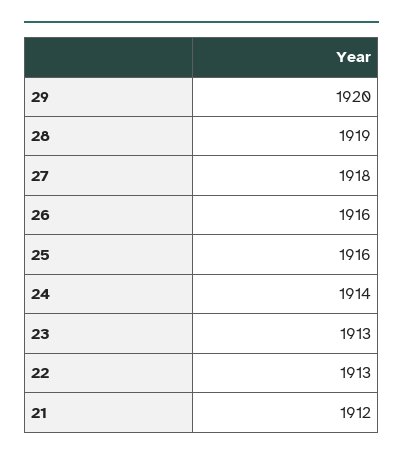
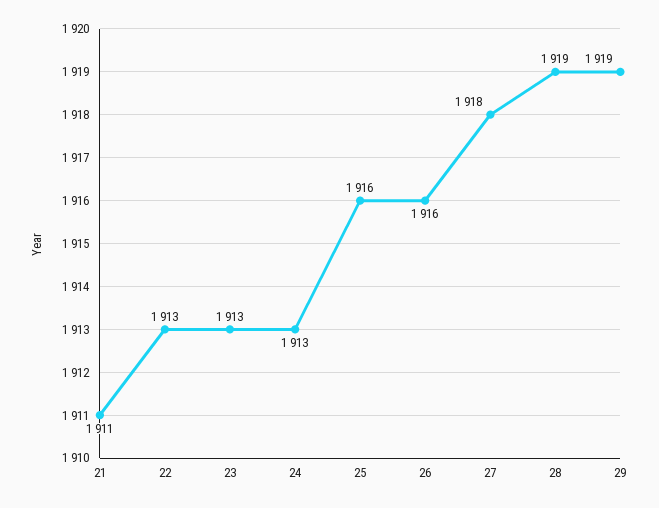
29: 1920 -> 1919
24: 1914 -> 1913
21: 1912 -> 1911

